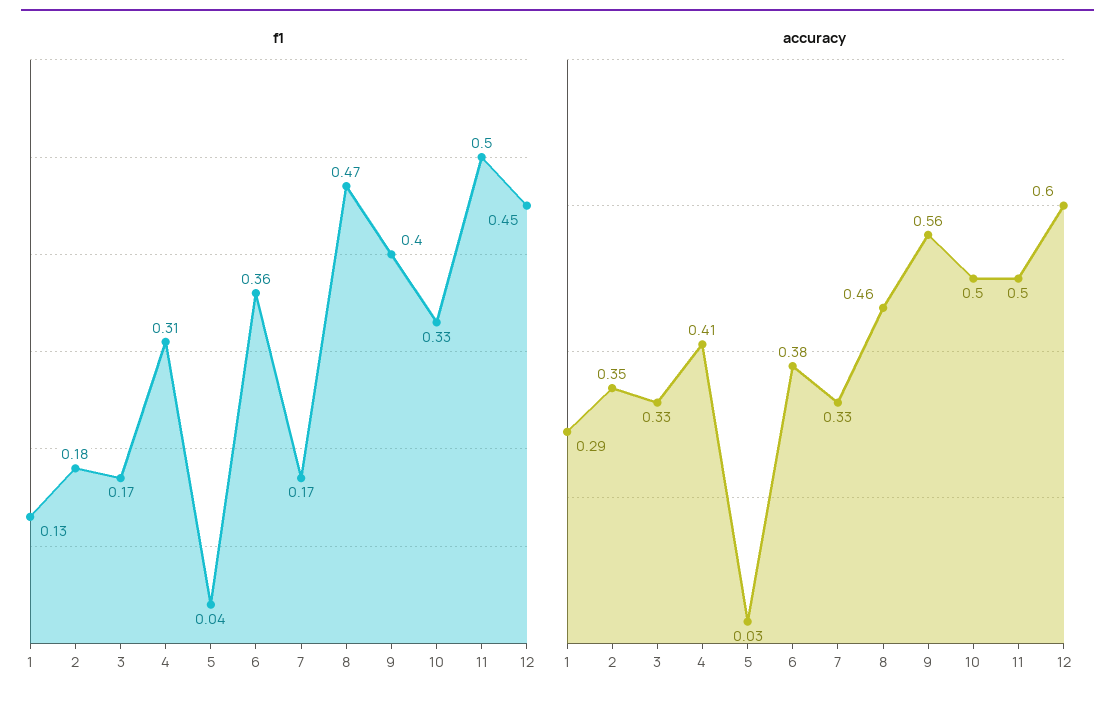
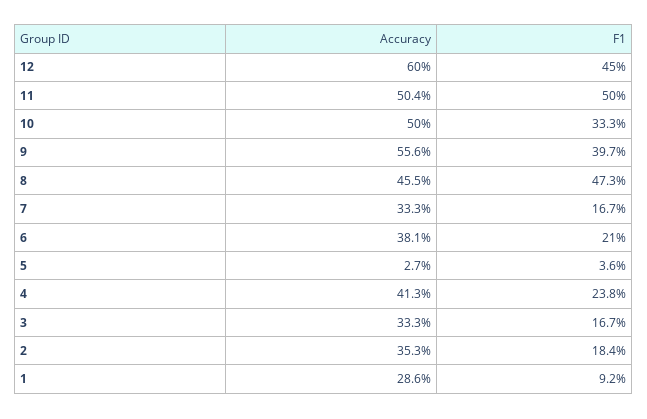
f1, 1: 0.13 -> 0.092
f1, 4: 0.31 -> 0.238
f1, 6: 0.36 -> 0.21

